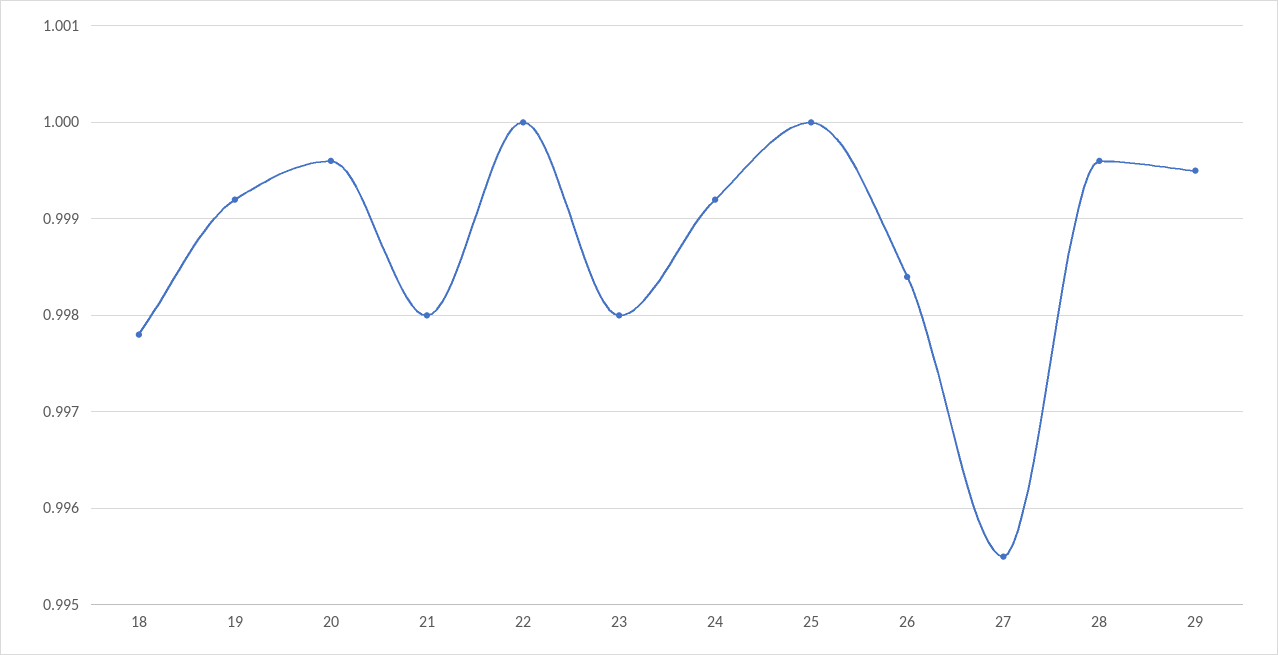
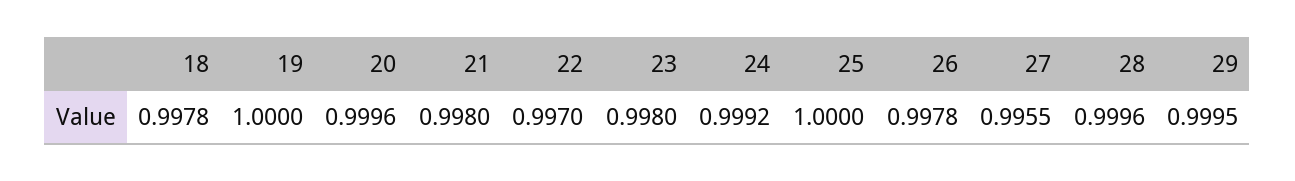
19: 0.9992 -> 1
22: 1 -> 0.997
26: 0.9984 -> 0.9978

